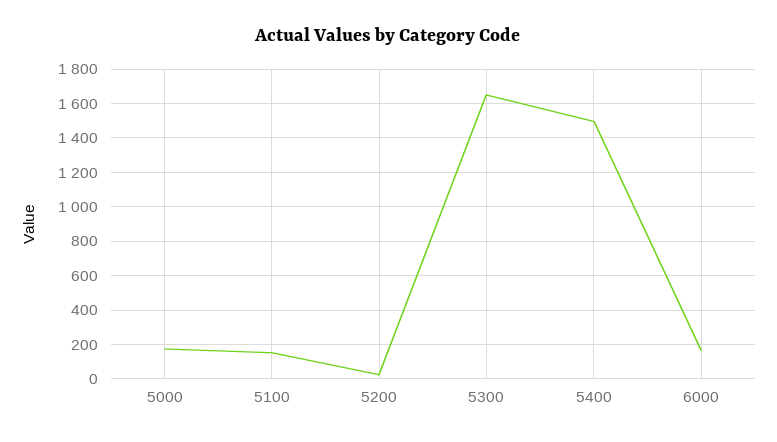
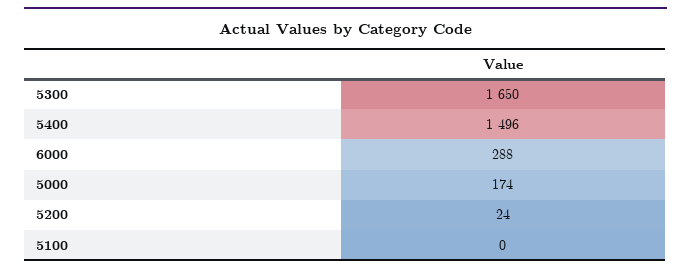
5100: 150 -> 0
6000: 150 -> 288

